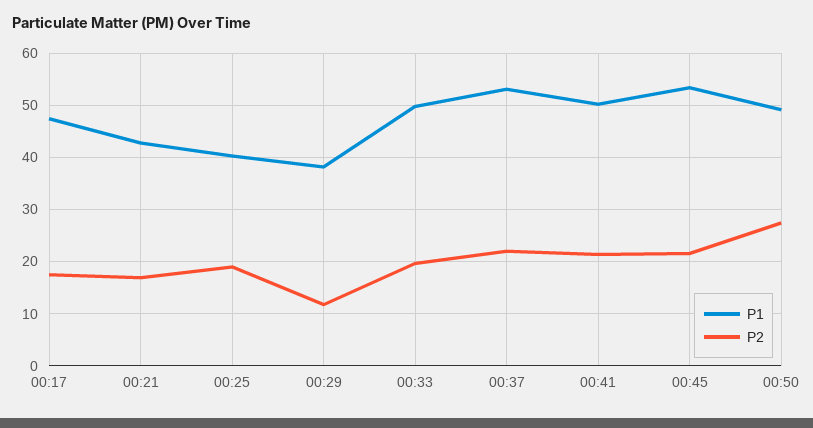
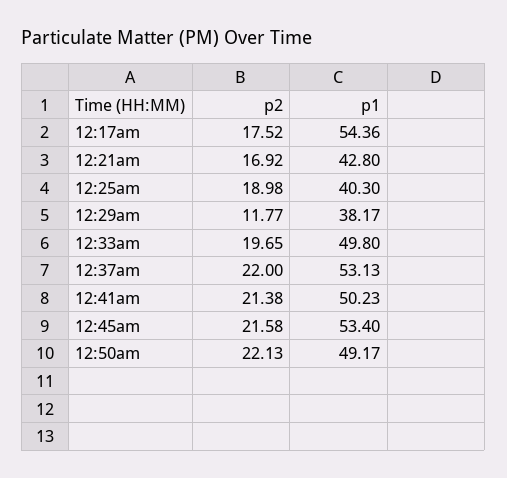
P1, 00:17: 48 -> 54.36
P2, 00:50: 28 -> 22.13

